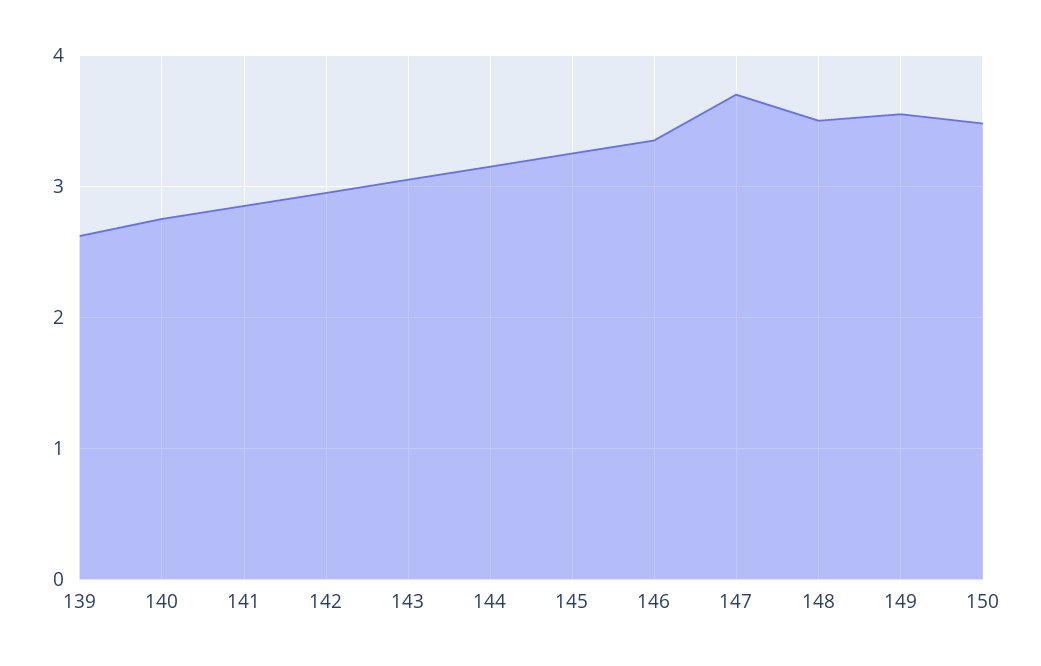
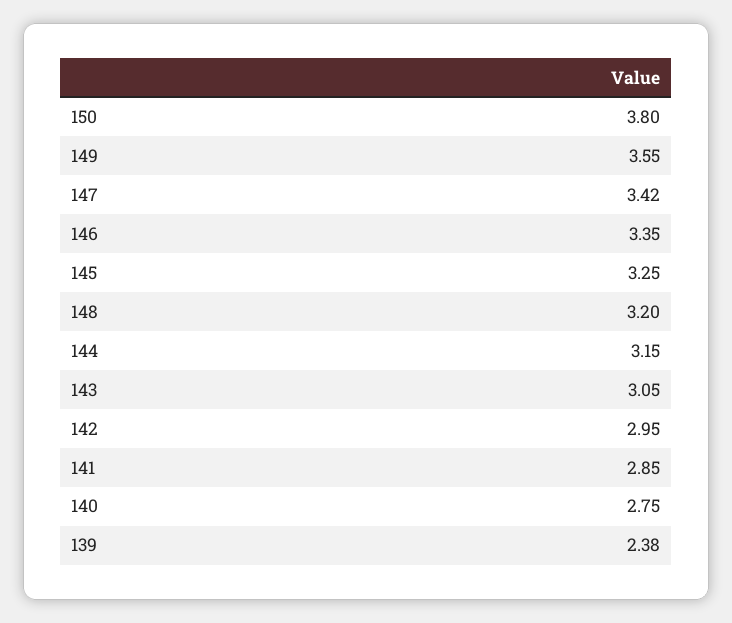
139: 2.6 -> 2.38
147: 3.7 -> 3.42
148: 3.5 -> 3.2
150: 3.5 -> 3.8

